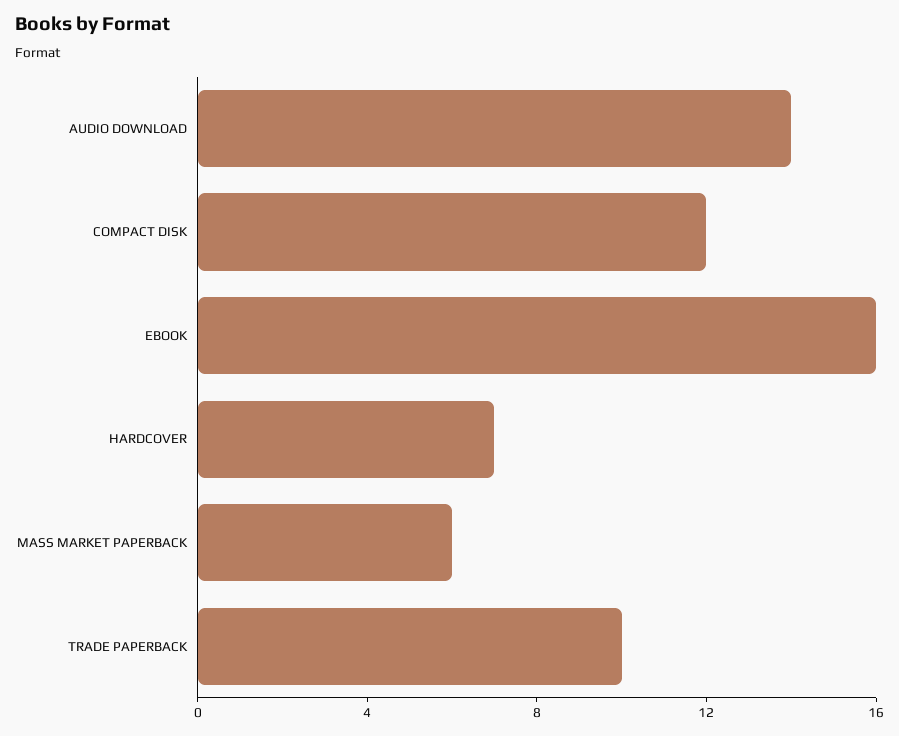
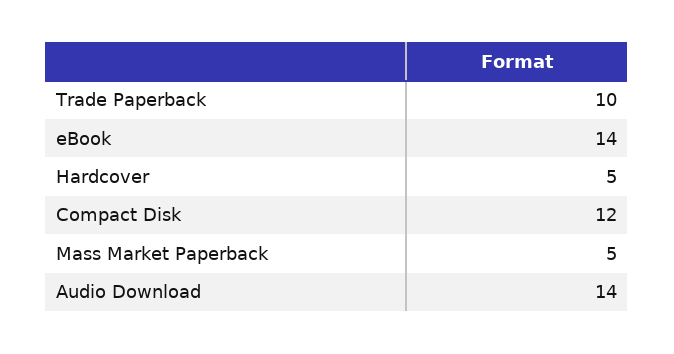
EBOOK: 16 -> 14
HARDCOVER: 7 -> 5
MASS MARKET PAPERBACK: 6 -> 5

